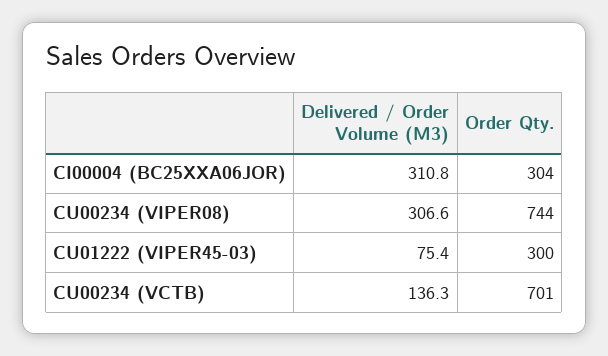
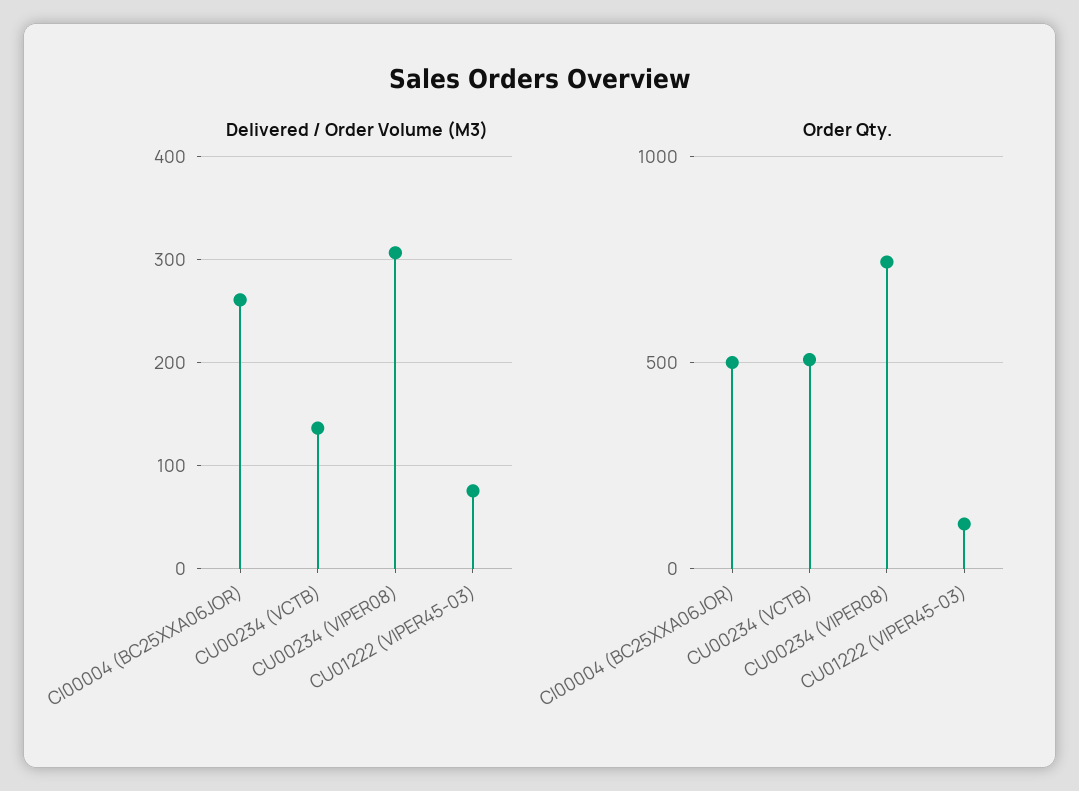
Delivered / Order Volume (M3), CI00004 (BC25XXA06JOR): 310.8 -> 260
Order Qty., CI00004 (BC25XXA06JOR): 304 -> 500
Order Qty., CU01222 (VIPER45-03): 300 -> 100
Order Qty., CU00234 (VCTB): 701 -> 500

